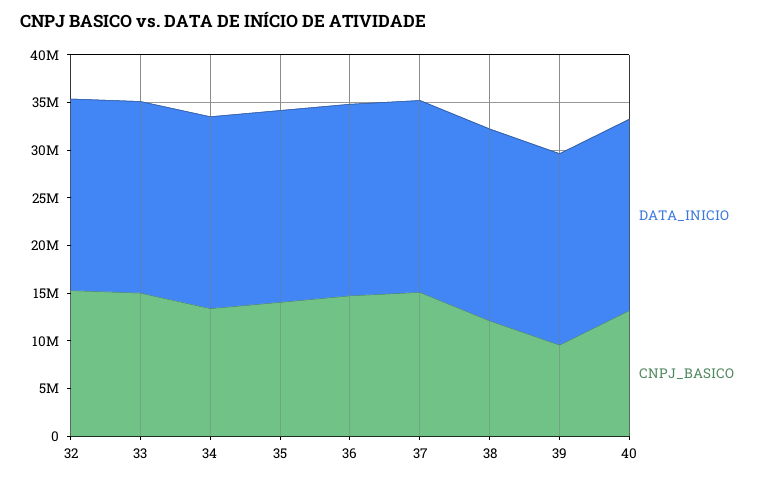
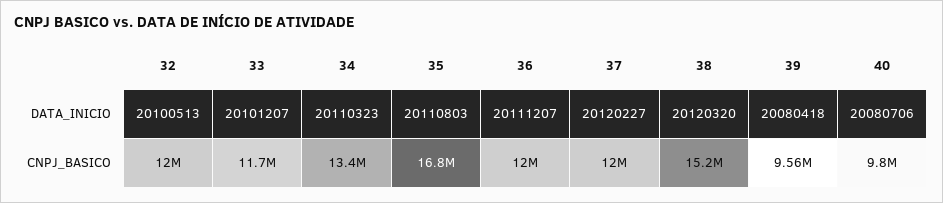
CNPJ_BASICO, 32: 15000000 -> 12000000
CNPJ_BASICO, 33: 15000000 -> 11700000
CNPJ_BASICO, 35: 14000000 -> 16800000
CNPJ_BASICO, 36: 15000000 -> 12000000
CNPJ_BASICO, 37: 15000000 -> 12000000
CNPJ_BASICO, 38: 12000000 -> 15200000
CNPJ_BASICO, 40: 13000000 -> 9800000

